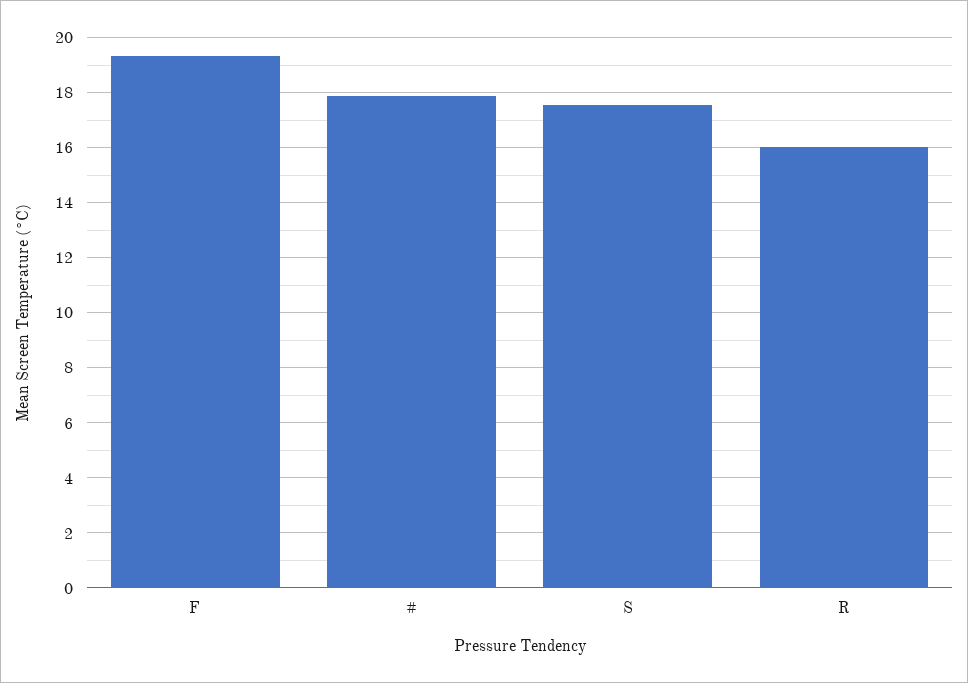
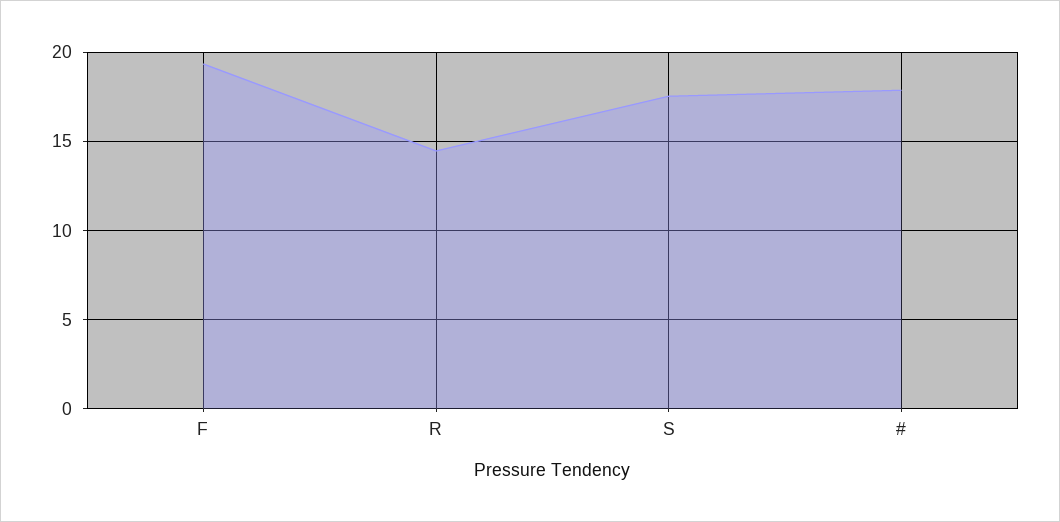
R: 16 -> 14.5

